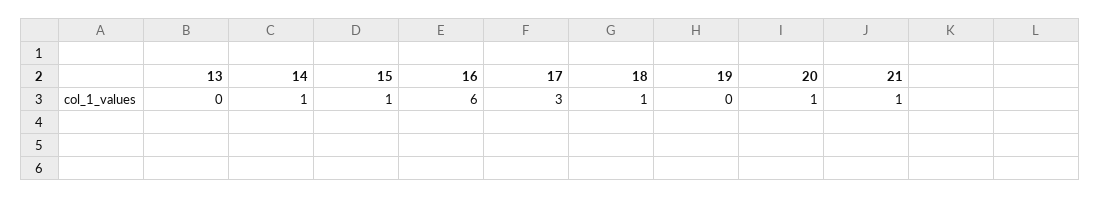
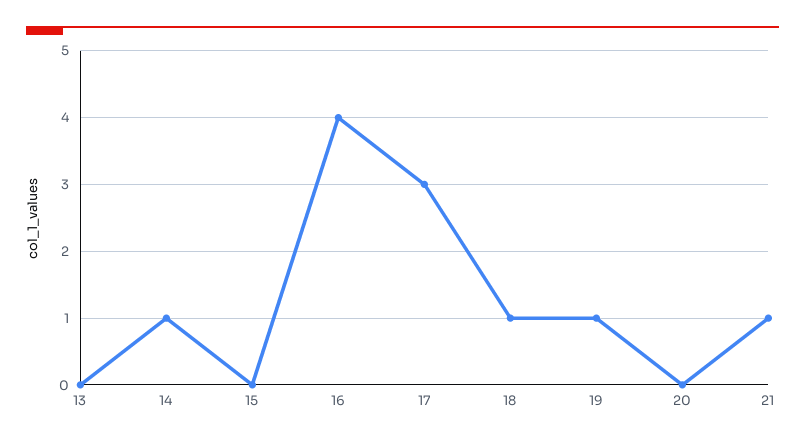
15: 1 -> 0
16: 6 -> 4
19: 0 -> 1
20: 1 -> 0

